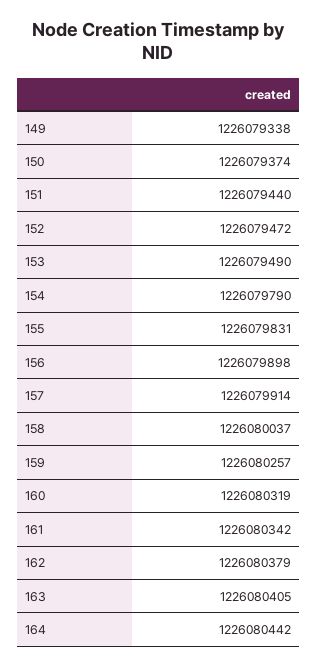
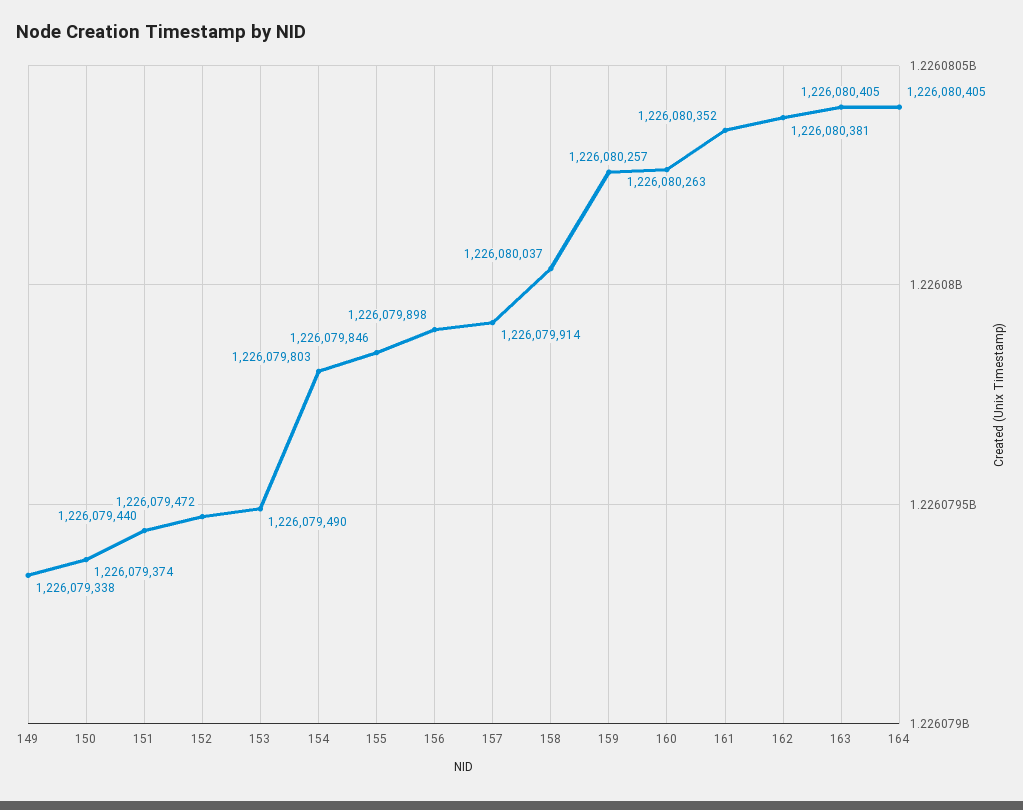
154: 1226079790 -> 1226079803
155: 1226079831 -> 1226079846
160: 1226080319 -> 1226080263
161: 1226080342 -> 1226080352
162: 1226080379 -> 1226080381
164: 1226080442 -> 1226080405

